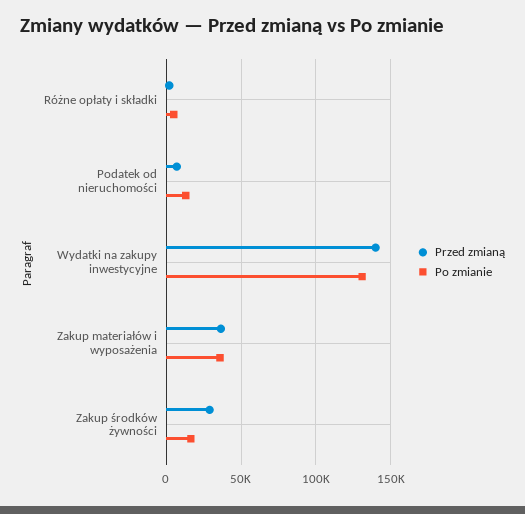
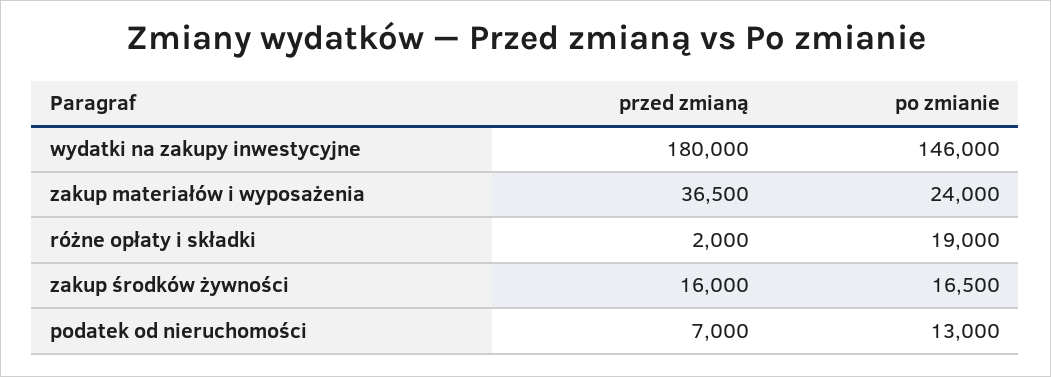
Po zmianie, Różne opłaty i składki: 5000 -> 19000
Przed zmianą, Wydatki na zakupy inwestycyjne: 140000 -> 180000
Po zmianie, Wydatki na zakupy inwestycyjne: 130000 -> 146000
Po zmianie, Zakup materiałów i wyposażenia: 35000 -> 24000
Przed zmianą, Zakup środków żywności: 30000 -> 16000

